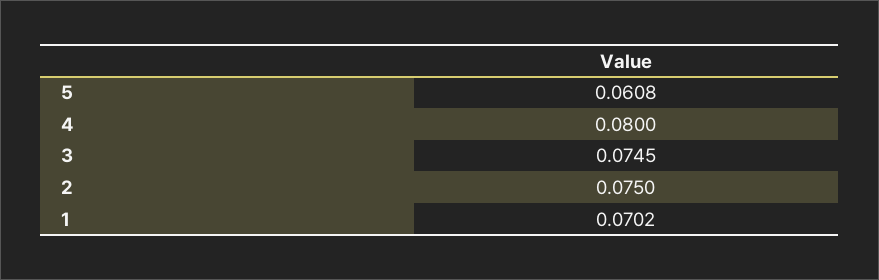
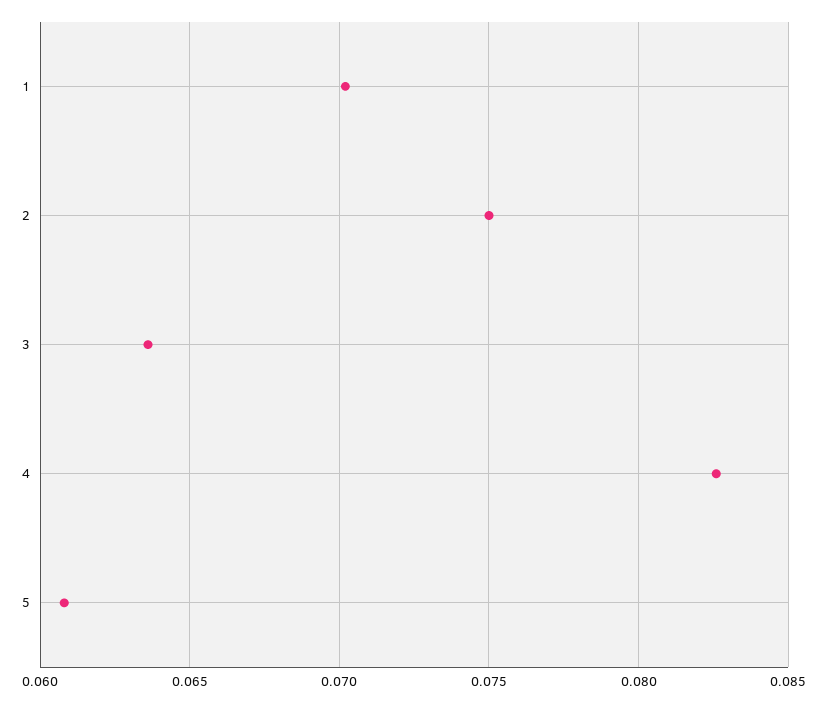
4: 0.08 -> 0.0825
3: 0.0745 -> 0.0635

